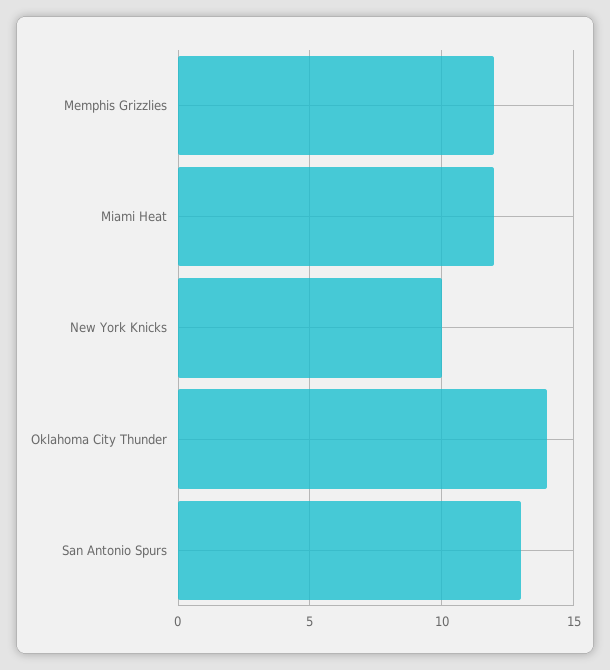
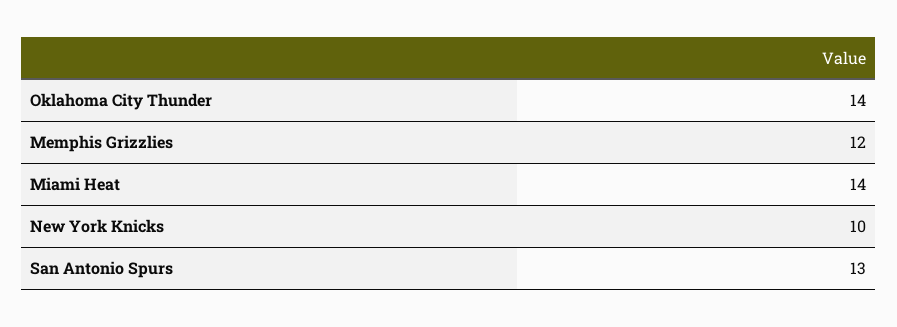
Miami Heat: 12 -> 14

